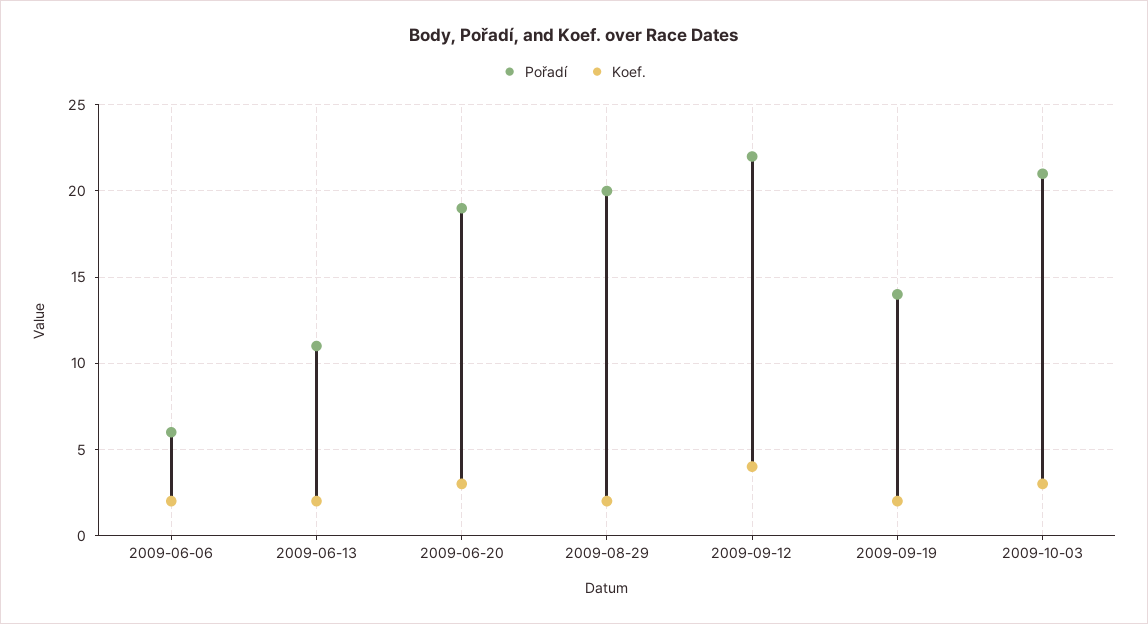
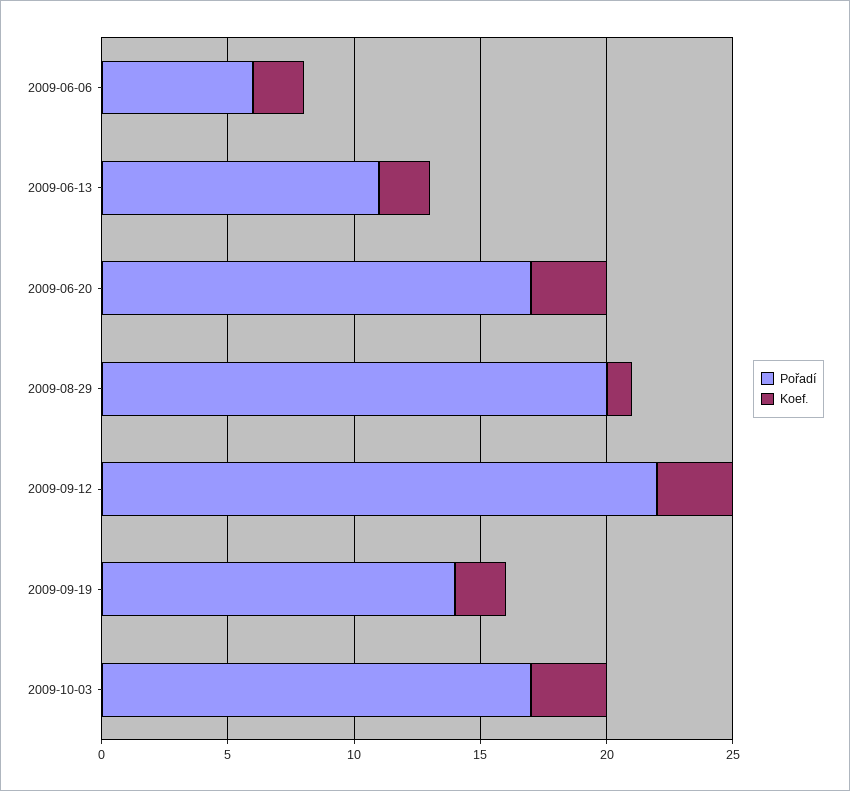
Pořadí, 2009-06-20: 19 -> 17
Koef., 2009-08-29: 2 -> 1
Koef., 2009-09-12: 4 -> 3
Pořadí, 2009-10-03: 21 -> 17

